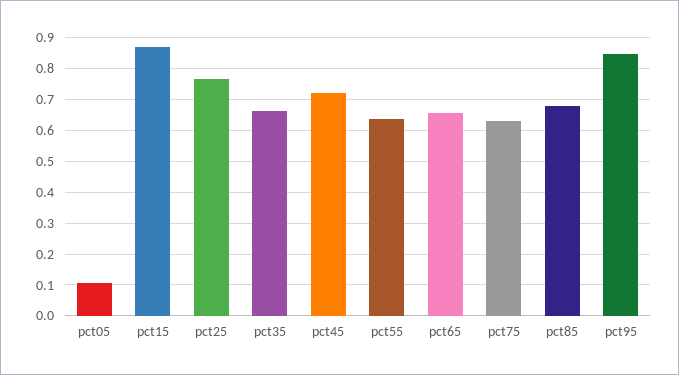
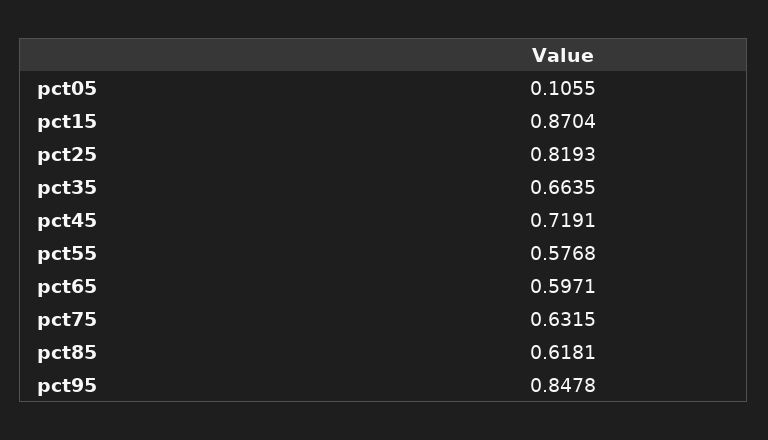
pct25: 0.76 -> 0.8193
pct55: 0.64 -> 0.5768
pct65: 0.66 -> 0.5971
pct85: 0.68 -> 0.6181

